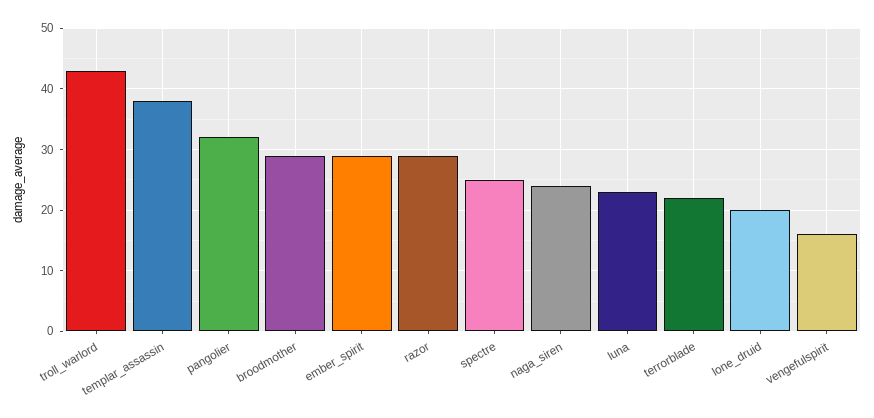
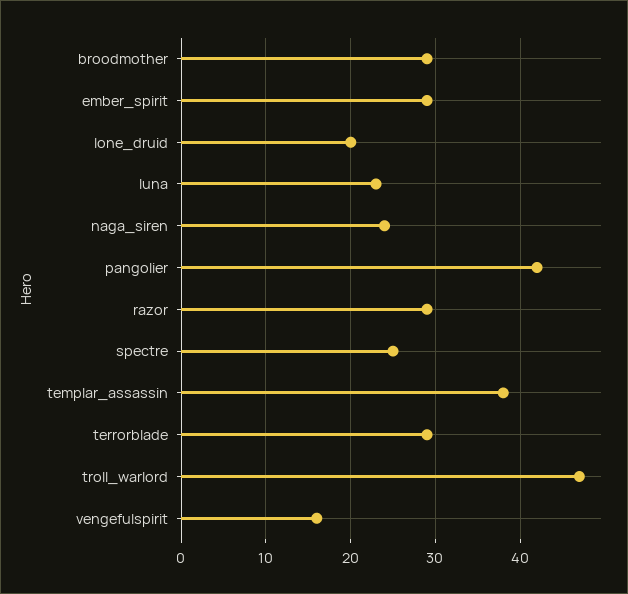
troll_warlord: 43 -> 47
pangolier: 32 -> 42
terrorblade: 22 -> 29

